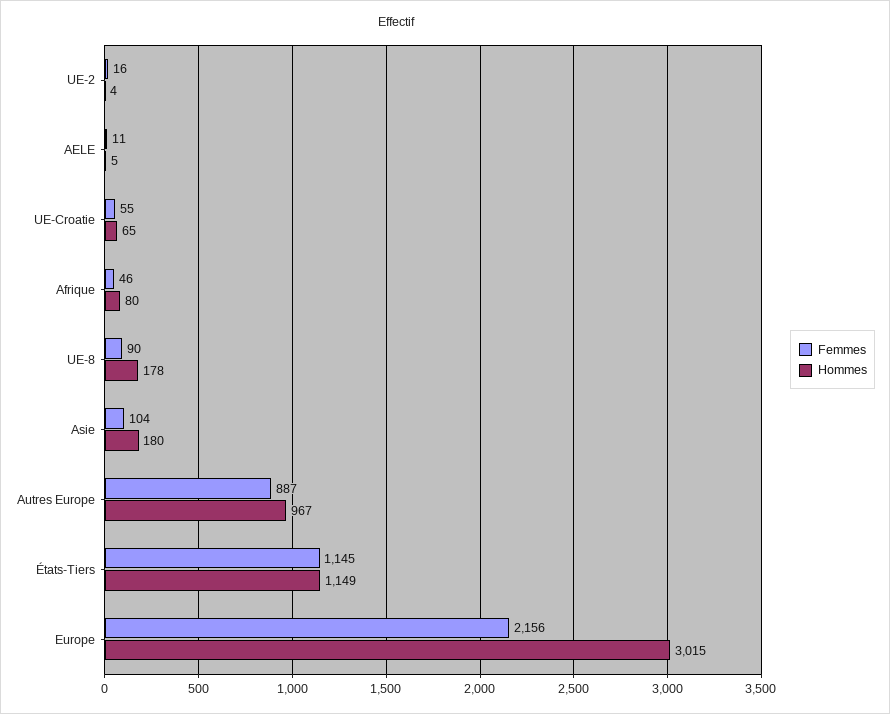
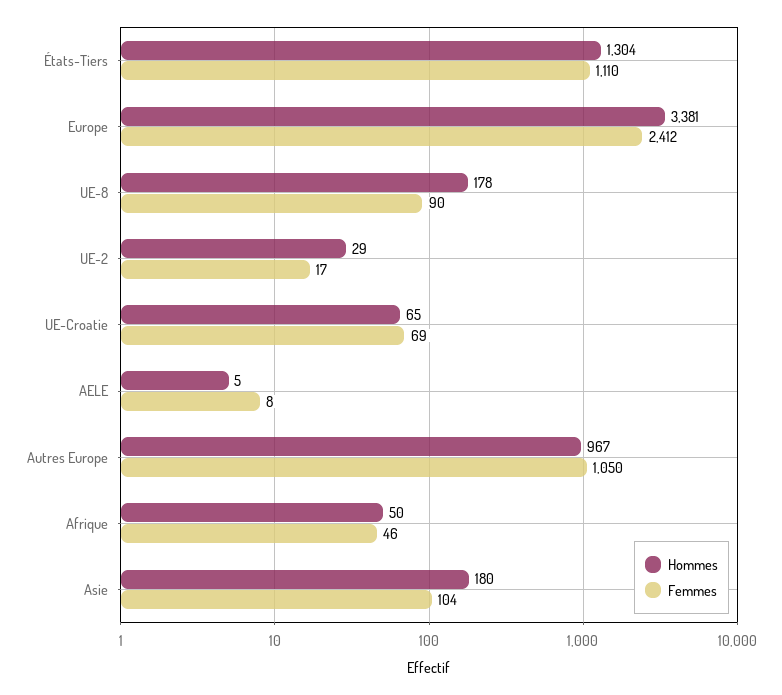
Femmes, UE-2: 16 -> 17
Hommes, UE-2: 4 -> 29
Femmes, AELE: 11 -> 8
Femmes, UE-Croatie: 55 -> 69
Hommes, Afrique: 80 -> 50
Femmes, Autres Europe: 887 -> 1050
Femmes, États-Tiers: 1145 -> 1110
Hommes, États-Tiers: 1149 -> 1304
Femmes, Europe: 2156 -> 2412
Hommes, Europe: 3015 -> 3381

